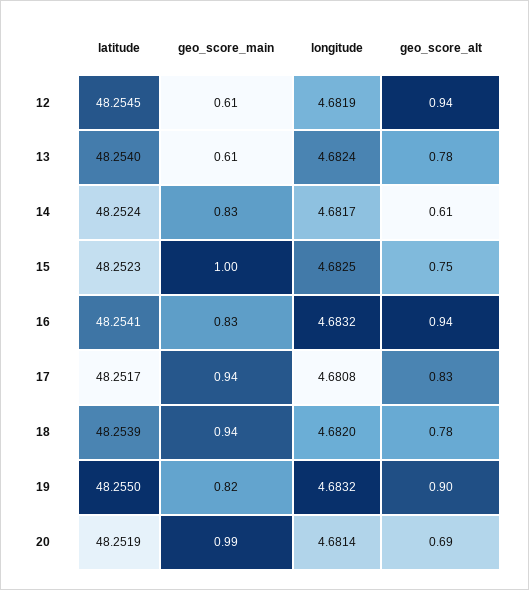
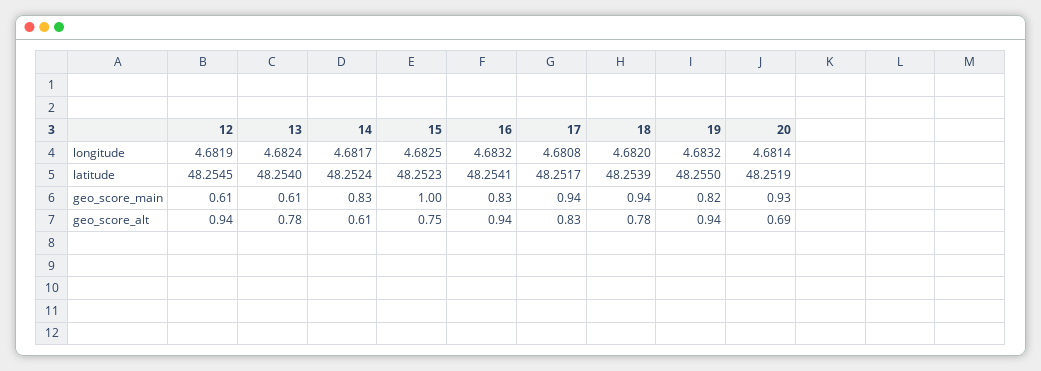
geo_score_alt, 19: 0.9 -> 0.94
geo_score_main, 20: 0.99 -> 0.93

